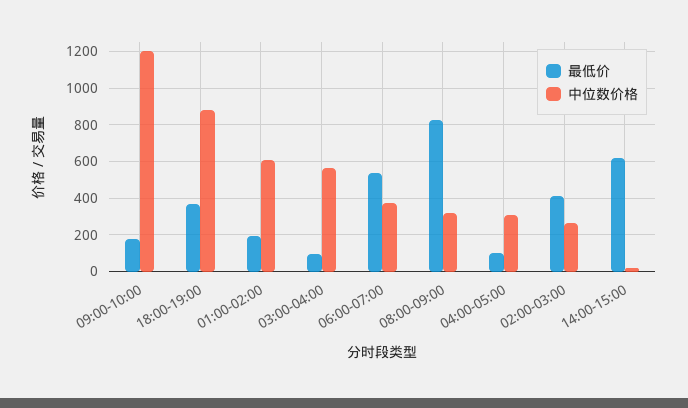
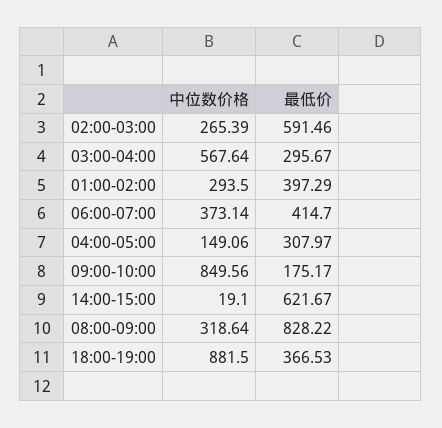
中位数价格, 09:00-10:00: 1200 -> 849.56
最低价, 01:00-02:00: 200 -> 397.29
中位数价格, 01:00-02:00: 600 -> 293.5
最低价, 03:00-04:00: 100 -> 295.67
最低价, 06:00-07:00: 550 -> 414.7
最低价, 04:00-05:00: 100 -> 307.97
中位数价格, 04:00-05:00: 300 -> 149.06
最低价, 02:00-03:00: 400 -> 591.46

